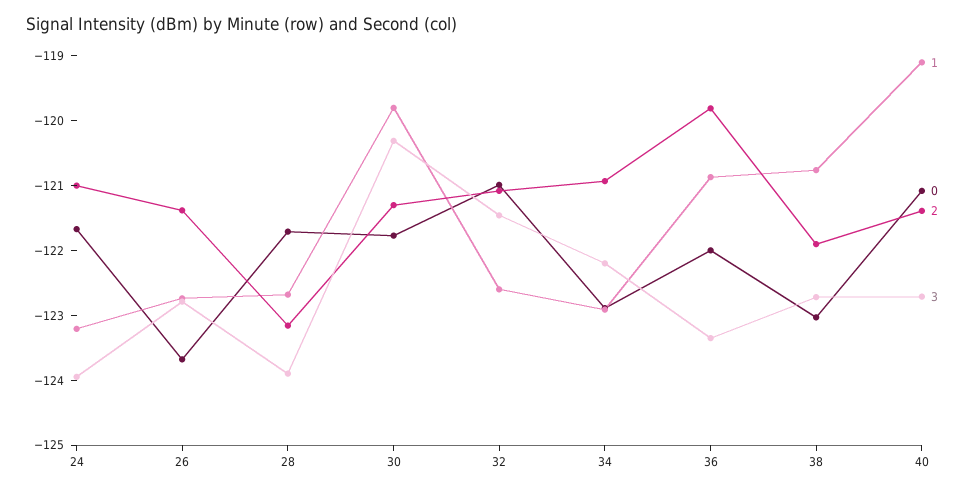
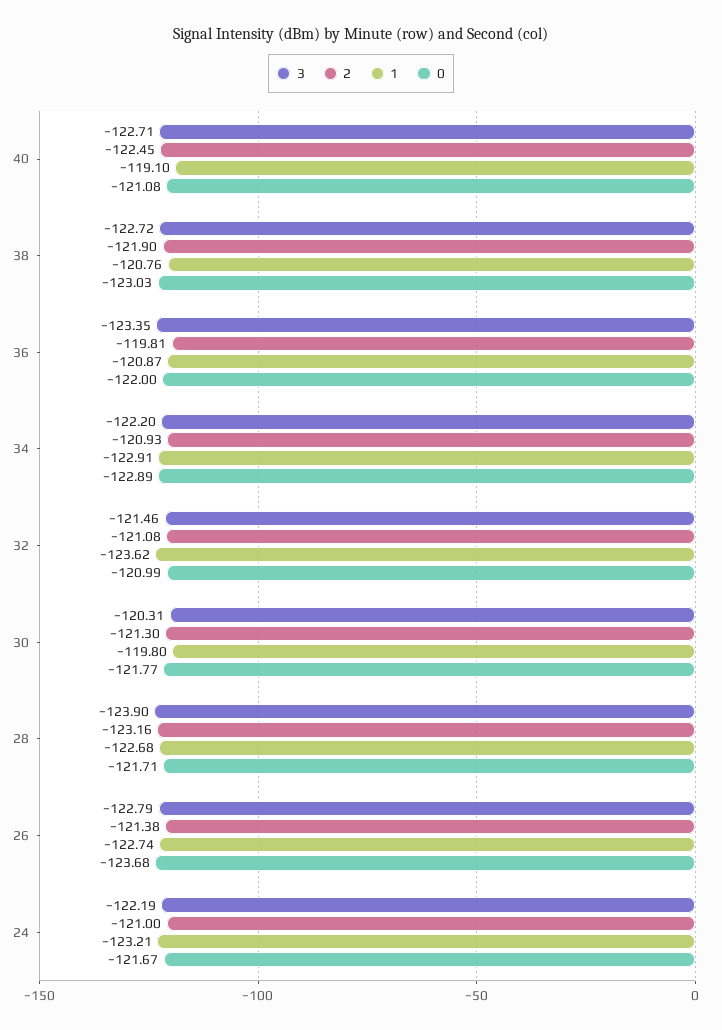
3, 24: -124 -> -122.19
1, 32: -122.6 -> -123.62
2, 40: -121.4 -> -122.45

